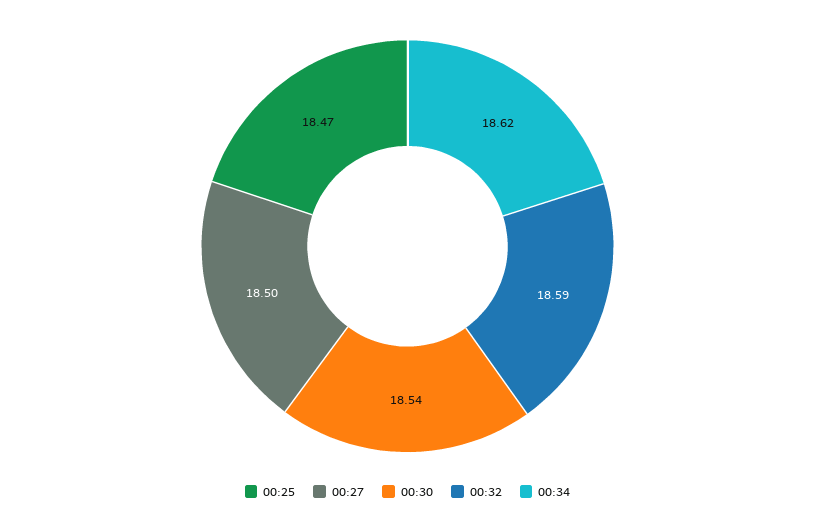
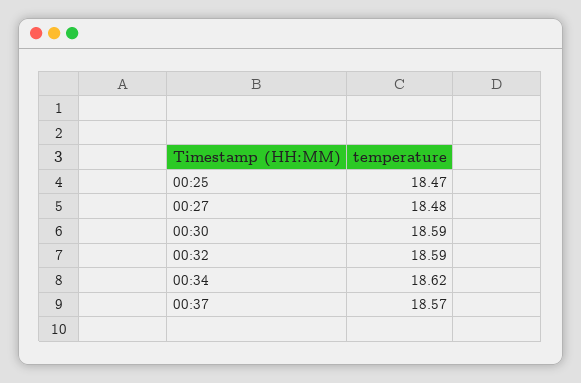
00:27: 18.5 -> 18.48
00:30: 18.54 -> 18.59
00:37: none -> 18.57

